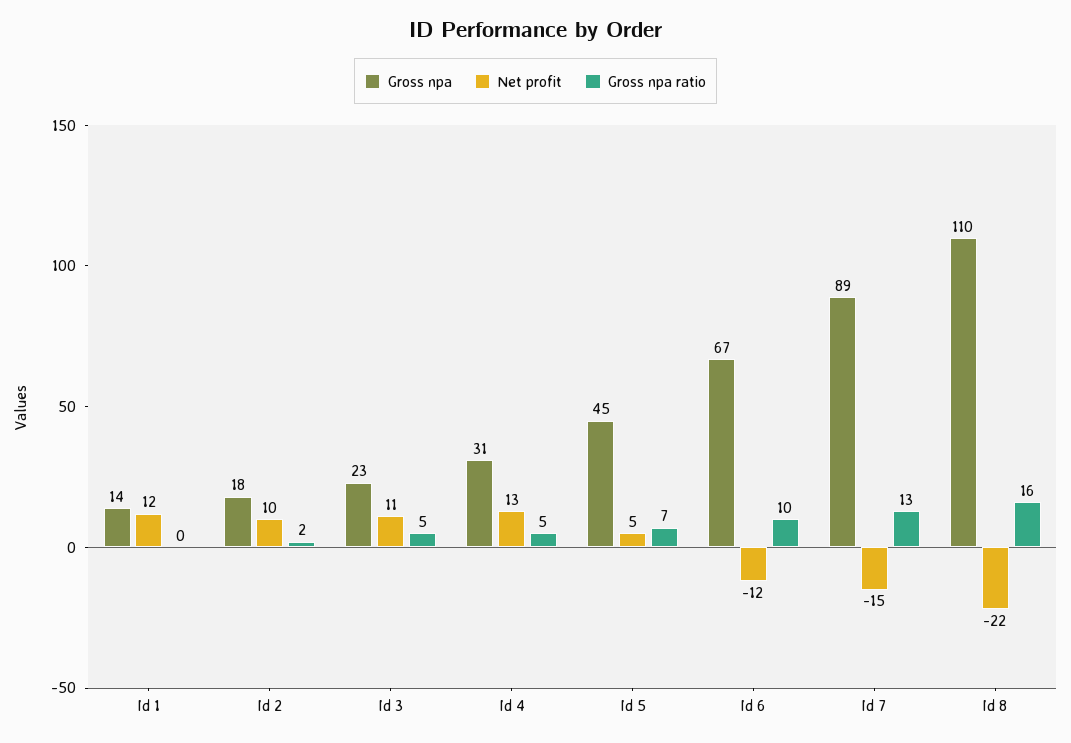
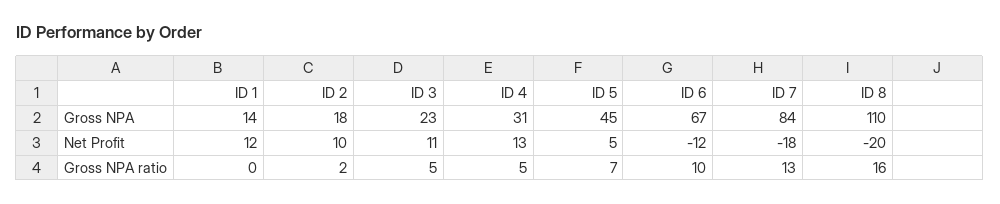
Gross npa, Id 7: 89 -> 84
Net profit, Id 7: -15 -> -18
Net profit, Id 8: -22 -> -20

